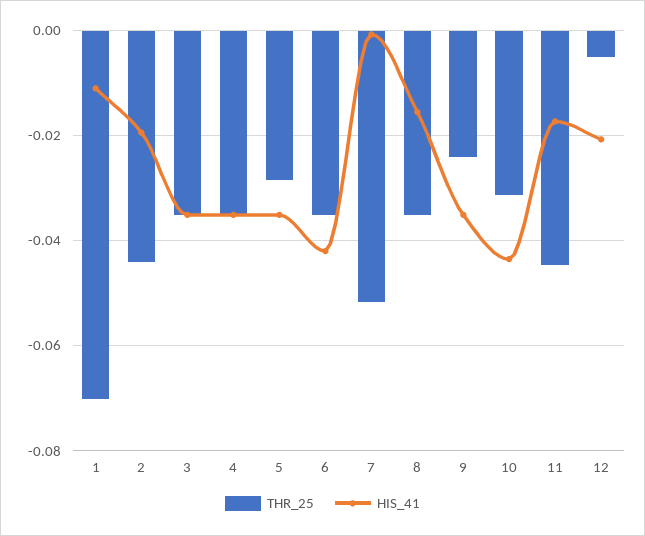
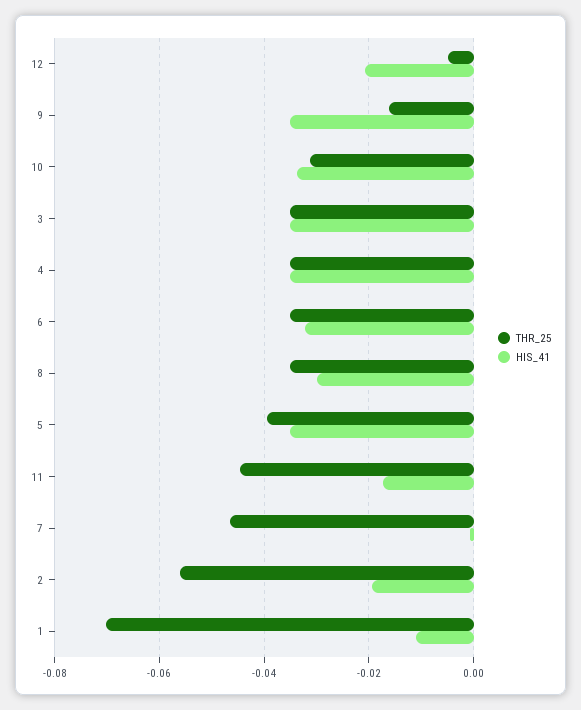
THR_25, 2: -0.044 -> -0.056
THR_25, 5: -0.028 -> -0.04
HIS_41, 6: -0.042 -> -0.032
THR_25, 7: -0.052 -> -0.046
HIS_41, 8: -0.016 -> -0.03
THR_25, 9: -0.024 -> -0.016
HIS_41, 10: -0.044 -> -0.034

